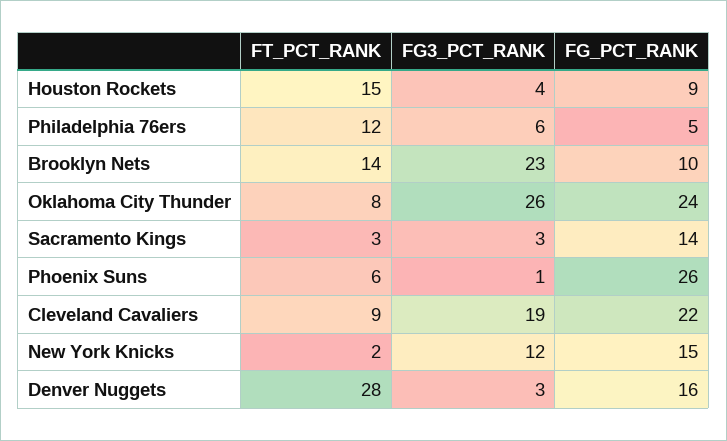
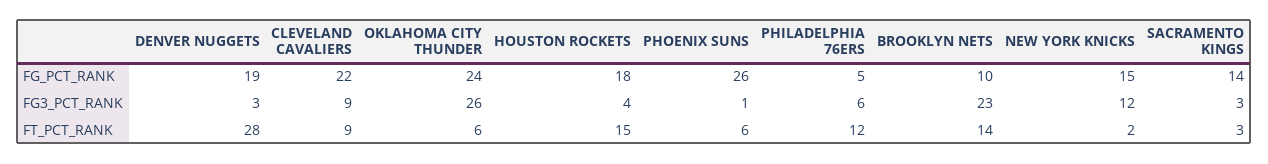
FG_PCT_RANK, Houston Rockets: 9 -> 18
FT_PCT_RANK, Oklahoma City Thunder: 8 -> 6
FG3_PCT_RANK, Cleveland Cavaliers: 19 -> 9
FG_PCT_RANK, Denver Nuggets: 16 -> 19

